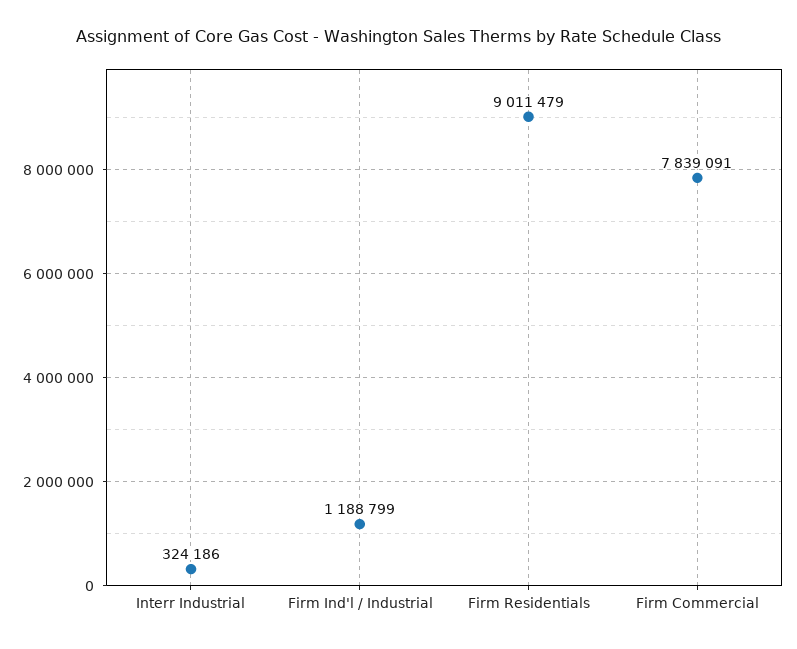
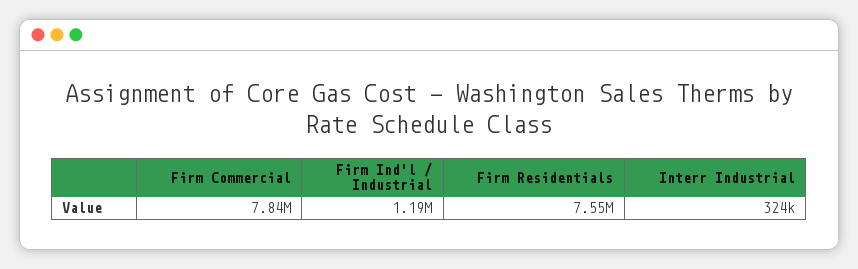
Firm Residentials: 9011479 -> 7550000

